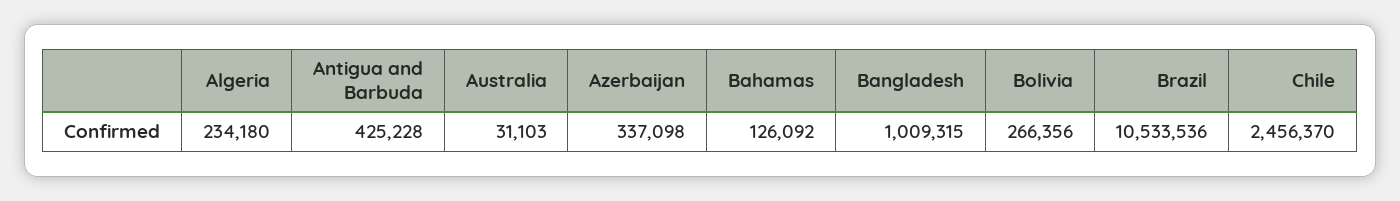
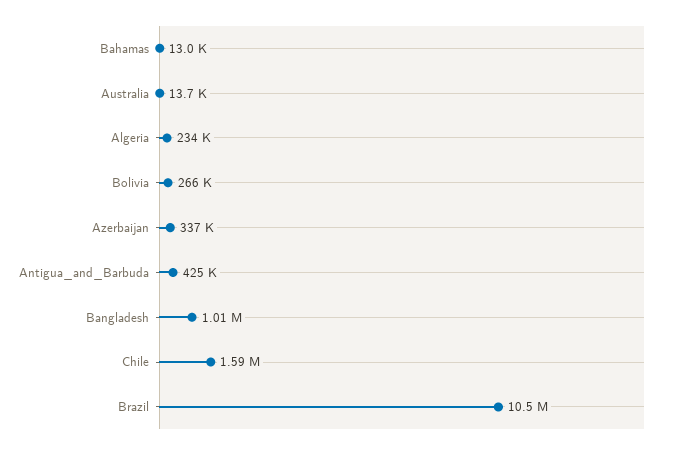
Australia: 31103 -> 13700
Bahamas: 126092 -> 13000
Chile: 2456370 -> 1590000

